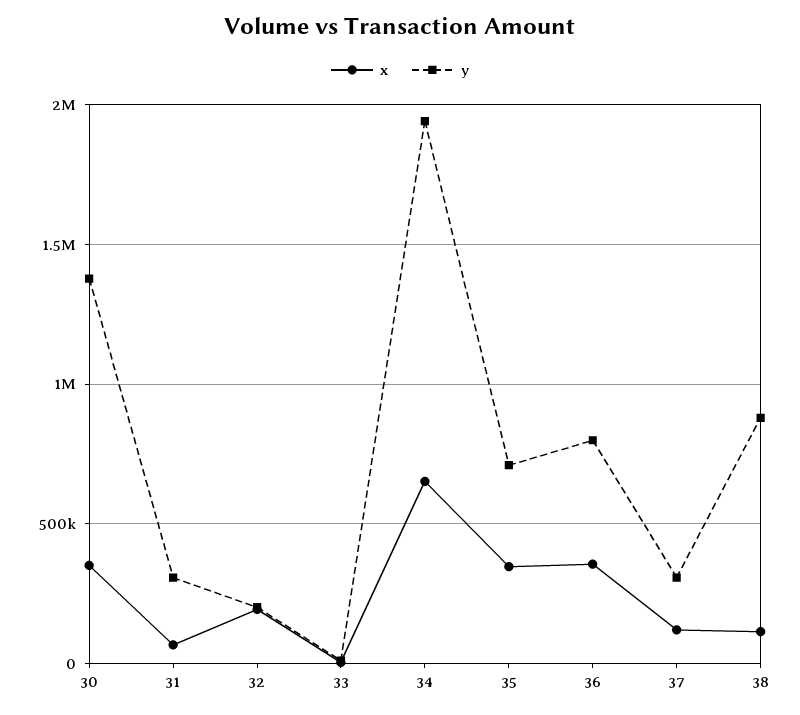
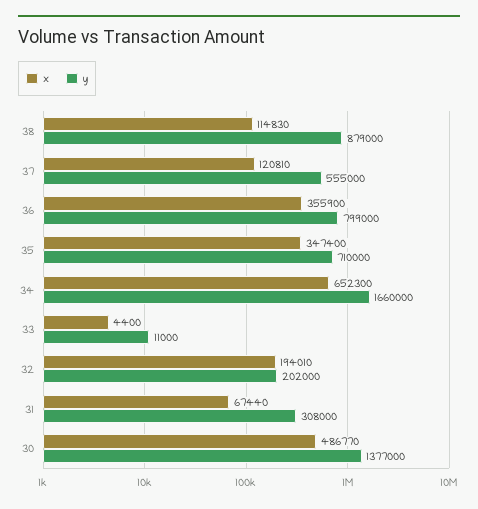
x, 30: 350000 -> 486770
y, 34: 1950000 -> 1660000
y, 37: 300000 -> 555000

